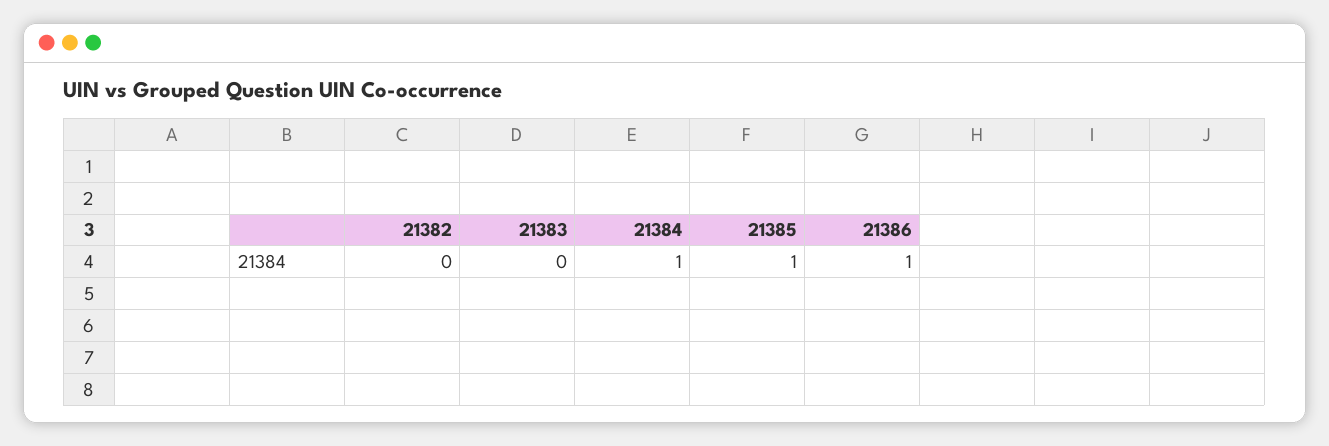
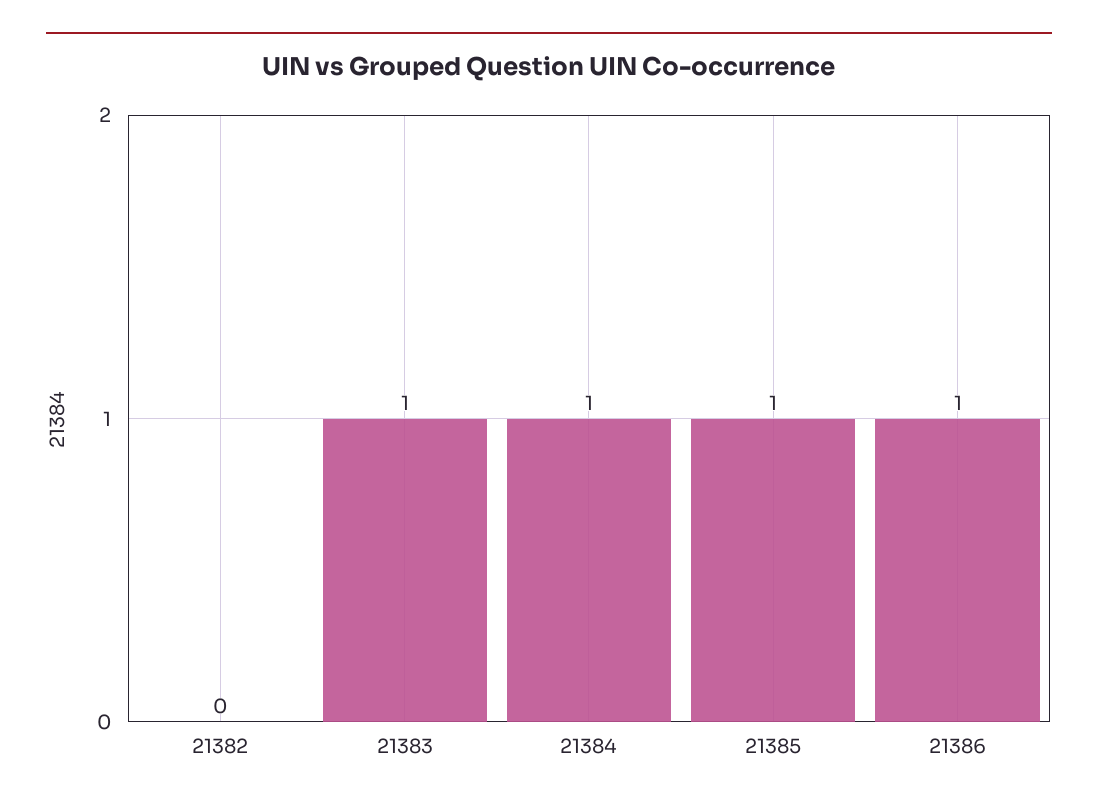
21383: 0 -> 1

